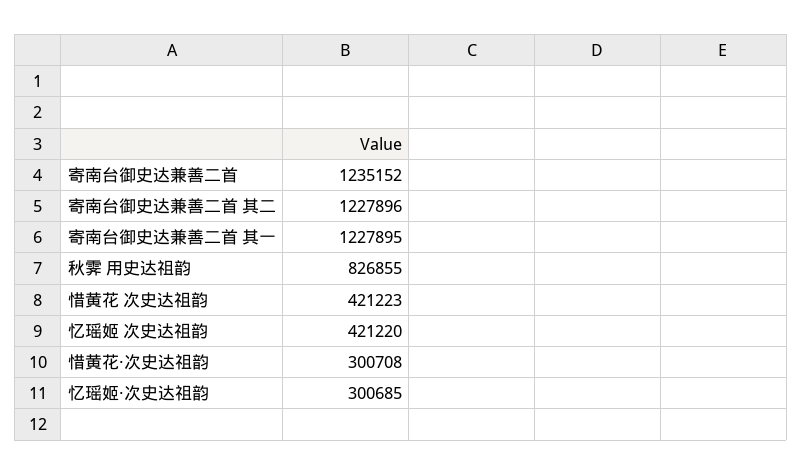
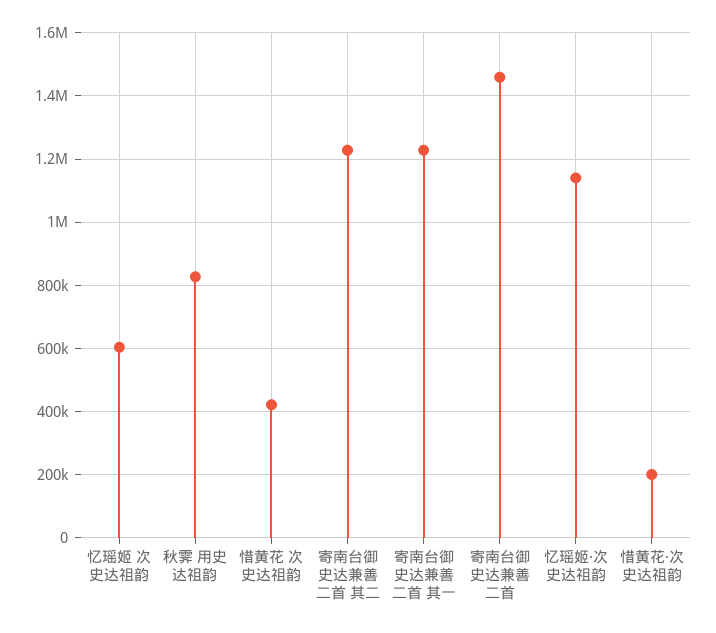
寄南台御史达兼善二首: 1235152 -> 1460000
忆瑶姬 次史达祖韵: 421220 -> 600000
惜黄花·次史达祖韵: 300708 -> 200000
忆瑶姬·次史达祖韵: 300685 -> 1140000

